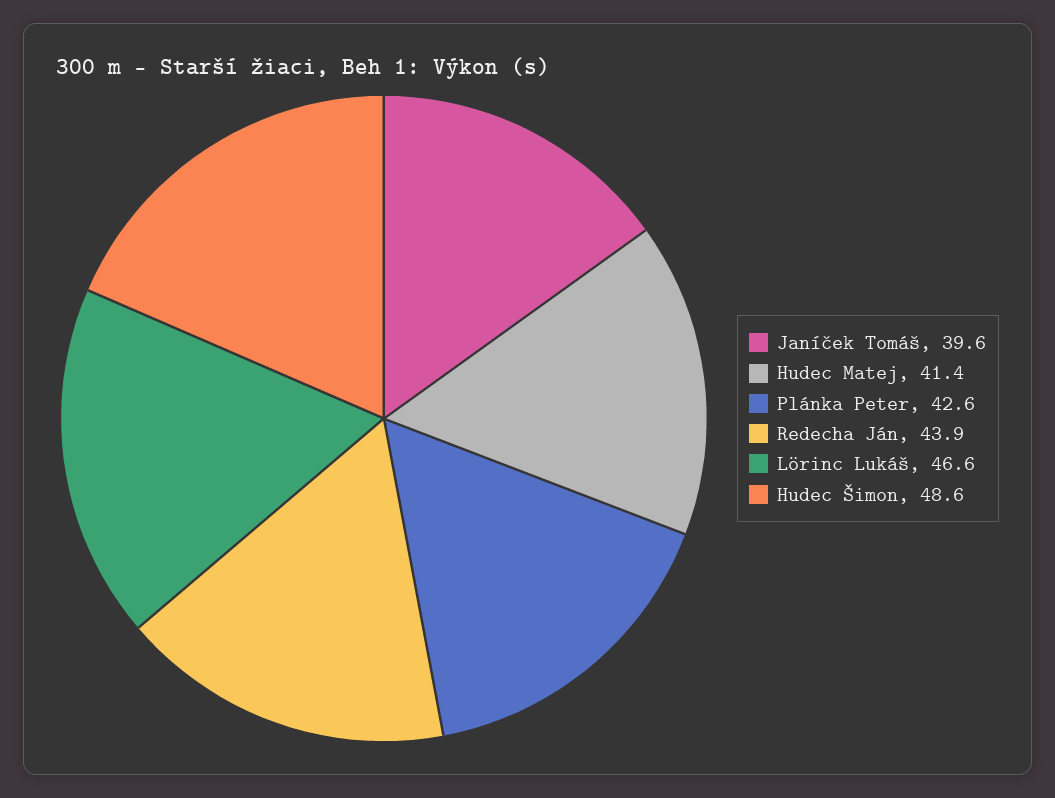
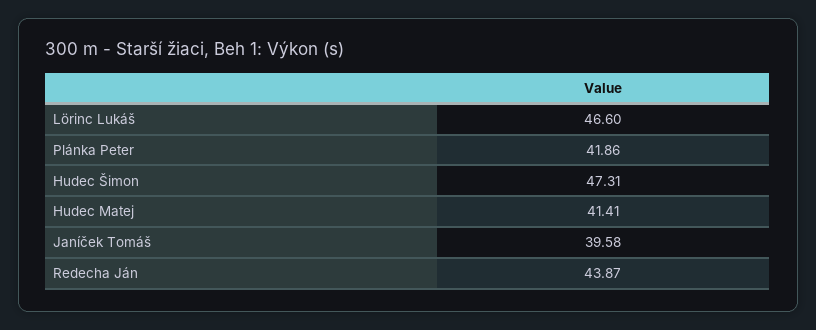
Plánka Peter: 42.6 -> 41.86
Hudec Šimon: 48.6 -> 47.31

